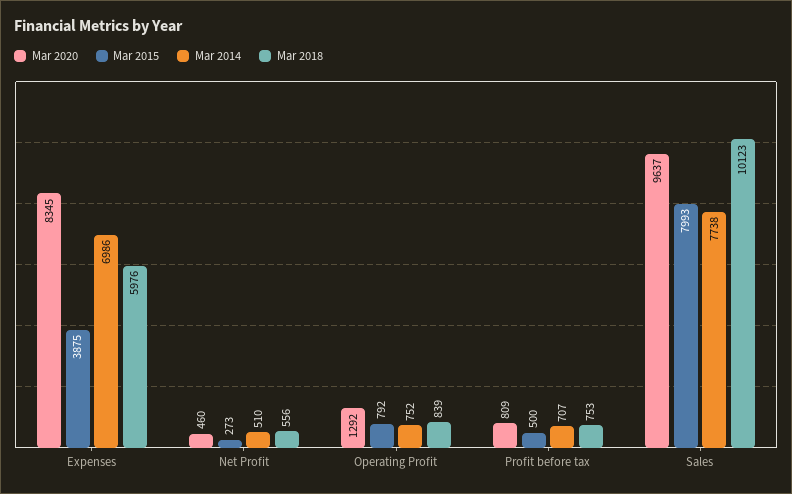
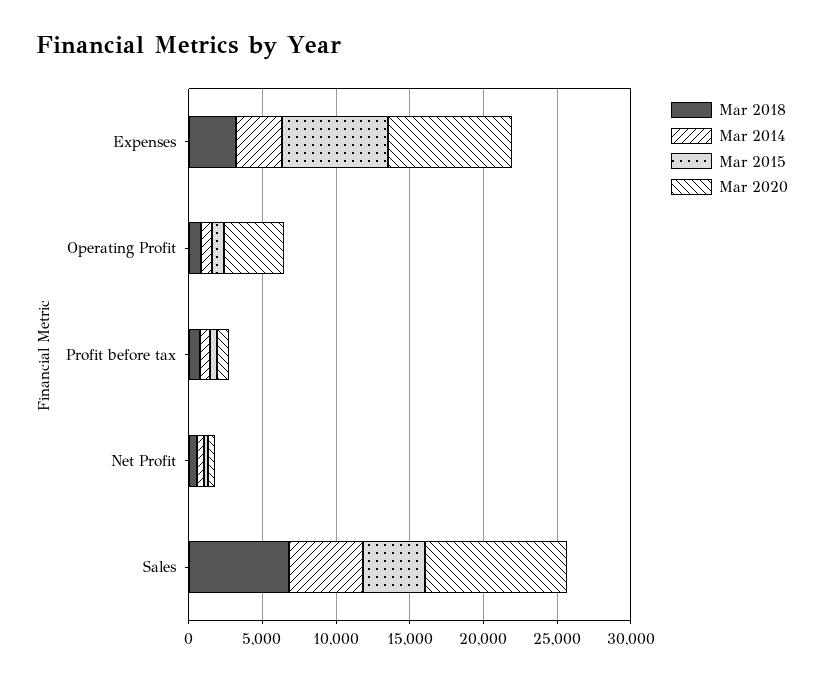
Mar 2015, Expenses: 3875 -> 7000
Mar 2014, Expenses: 6986 -> 3000
Mar 2018, Expenses: 5976 -> 3000
Mar 2020, Operating Profit: 1292 -> 4000
Mar 2015, Sales: 7993 -> 4000
Mar 2014, Sales: 7738 -> 5000
Mar 2018, Sales: 10123 -> 7000

